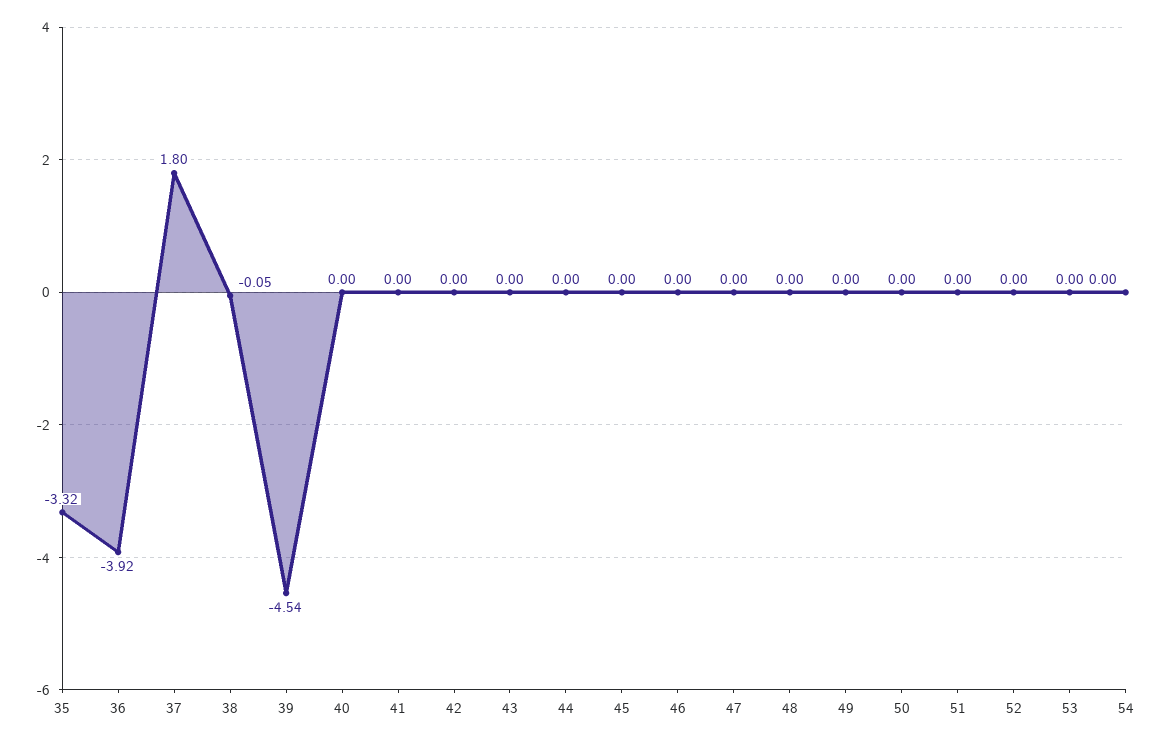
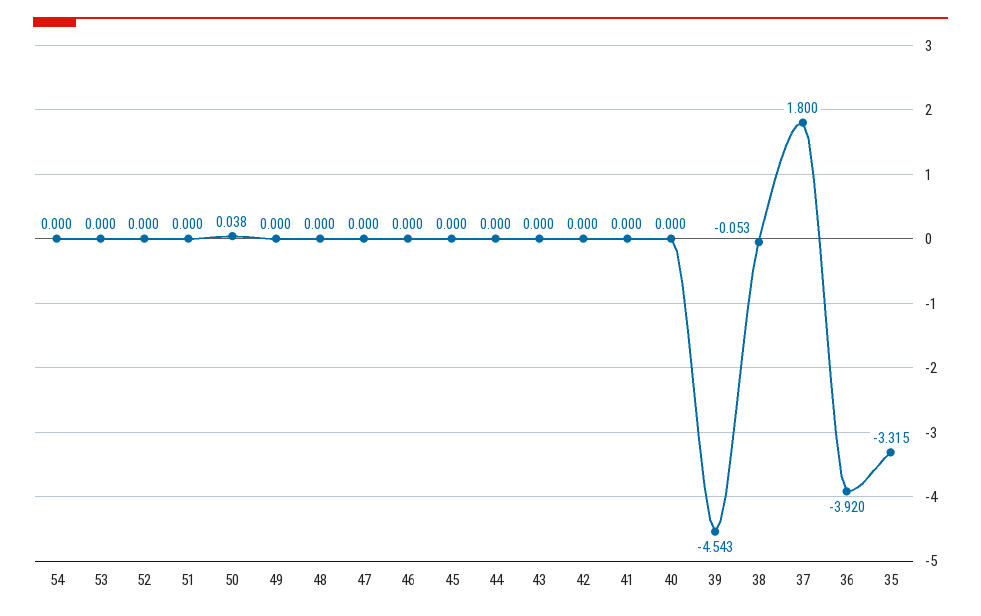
50: 0 -> 0.038

